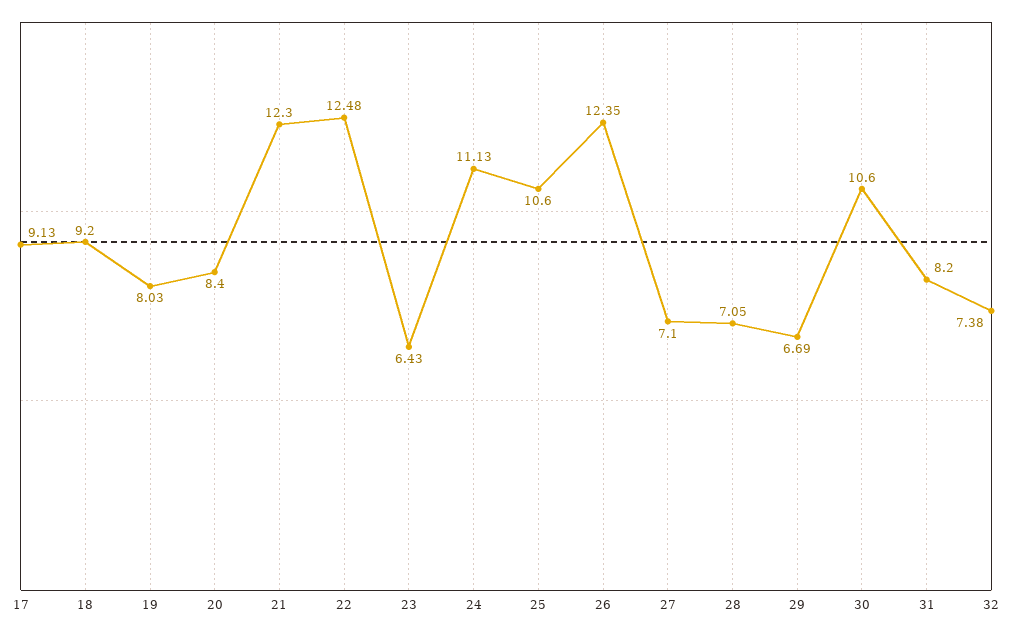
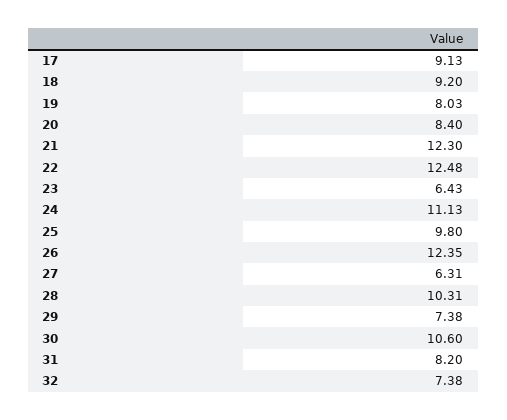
25: 10.6 -> 9.8
27: 7.1 -> 6.31
28: 7.05 -> 10.31
29: 6.69 -> 7.38

